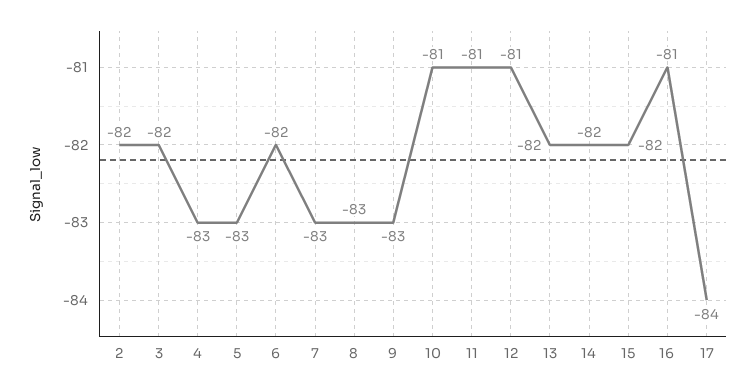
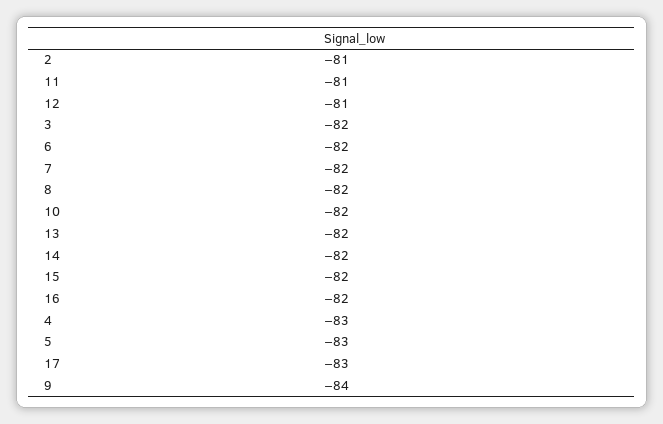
2: -82 -> -81
7: -83 -> -82
8: -83 -> -82
9: -83 -> -84
10: -81 -> -82
16: -81 -> -82
17: -84 -> -83

